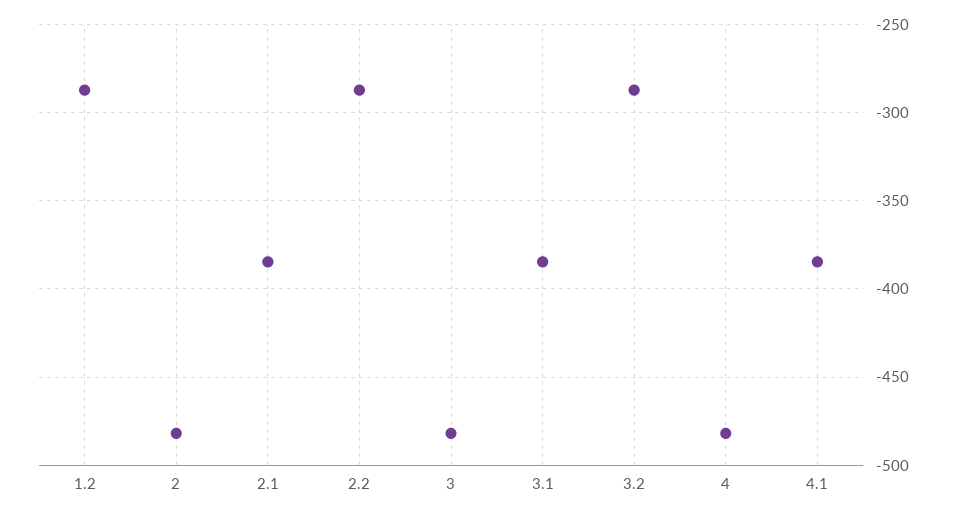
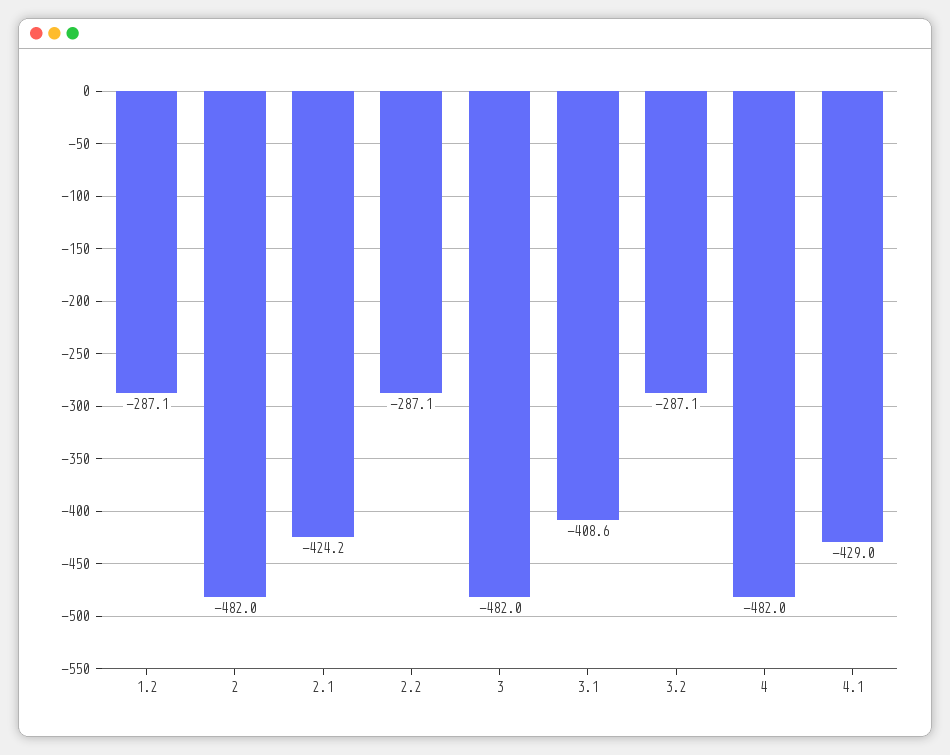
2.1: -385 -> -424.2
3.1: -385 -> -408.6
4.1: -385 -> -429

